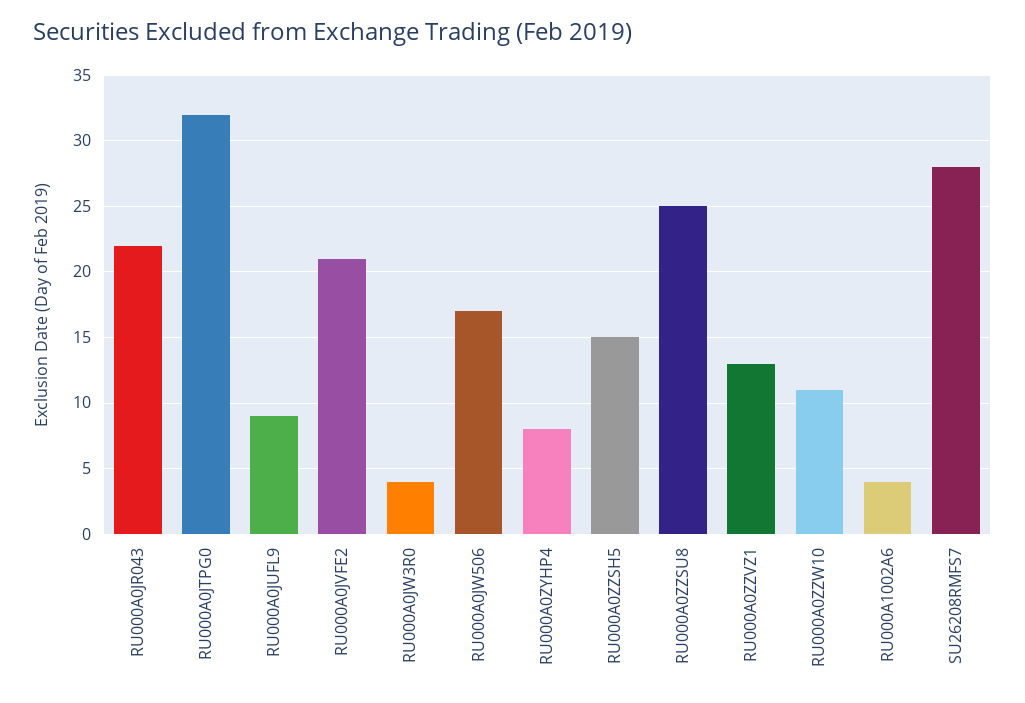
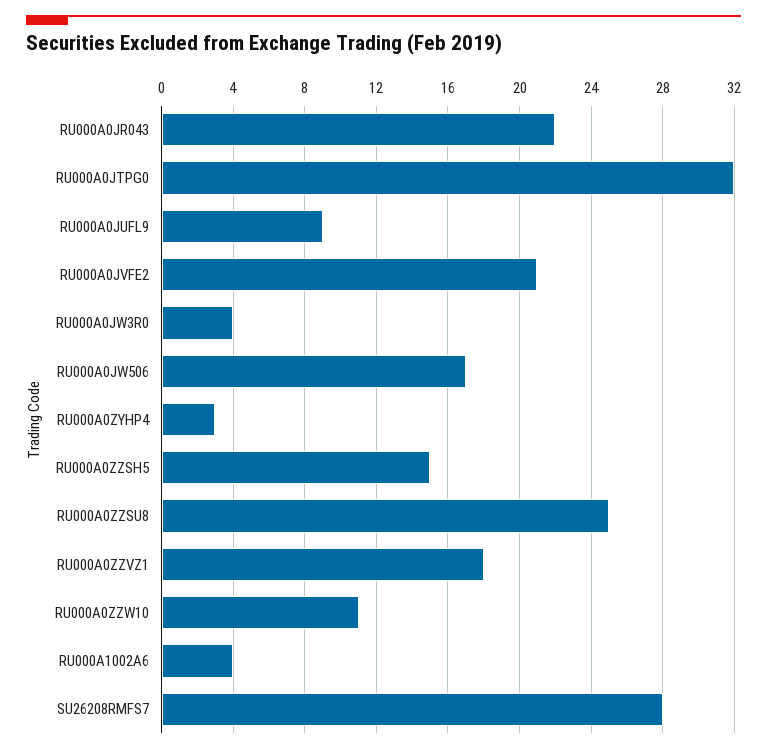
RU000A0ZYHP4: 8 -> 3
RU000A0ZZVZ1: 13 -> 18

